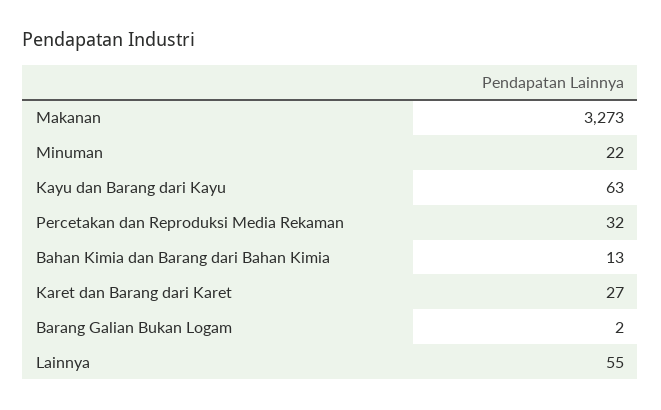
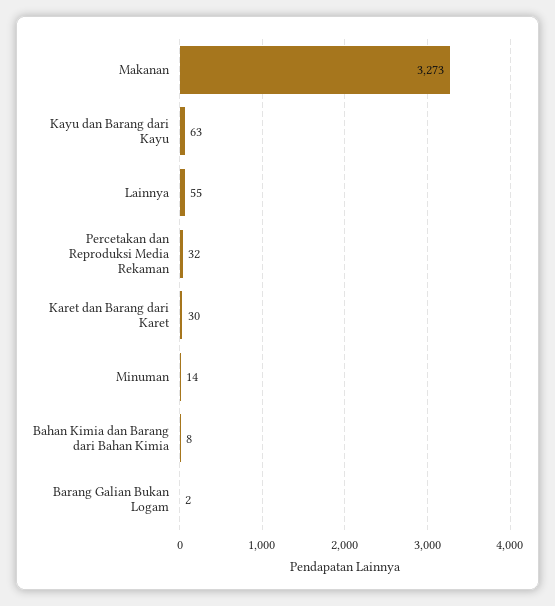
Minuman: 22 -> 14
Bahan Kimia dan Barang dari Bahan Kimia: 13 -> 8
Karet dan Barang dari Karet: 27 -> 30

